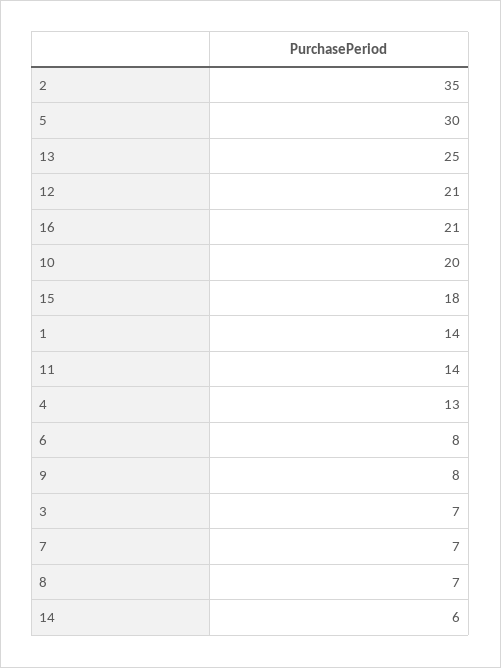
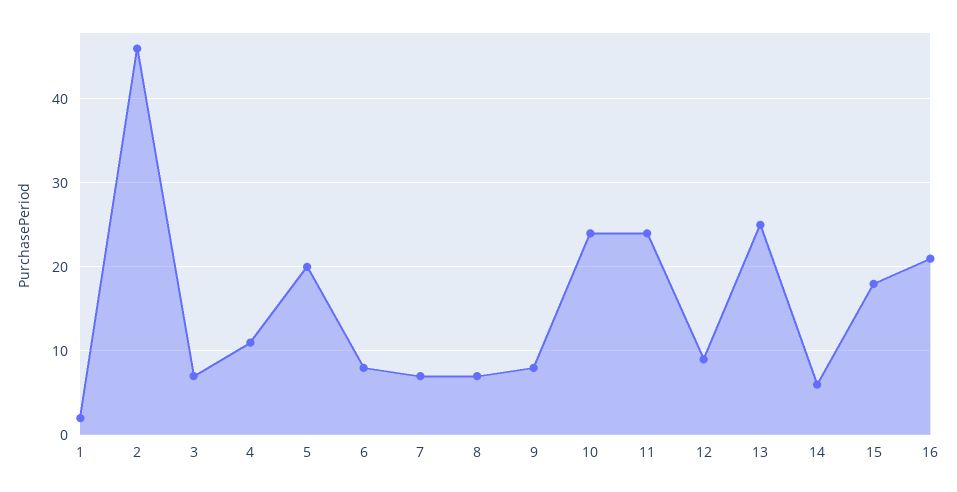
2: 35 -> 46
5: 30 -> 20
12: 21 -> 9
10: 20 -> 24
1: 14 -> 2
11: 14 -> 24
4: 13 -> 11

